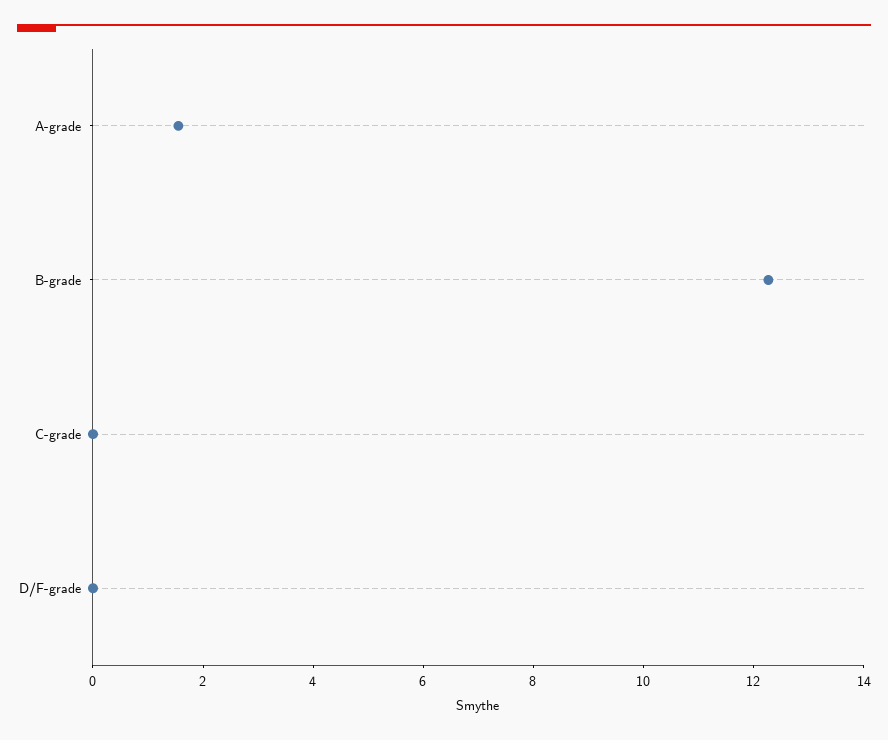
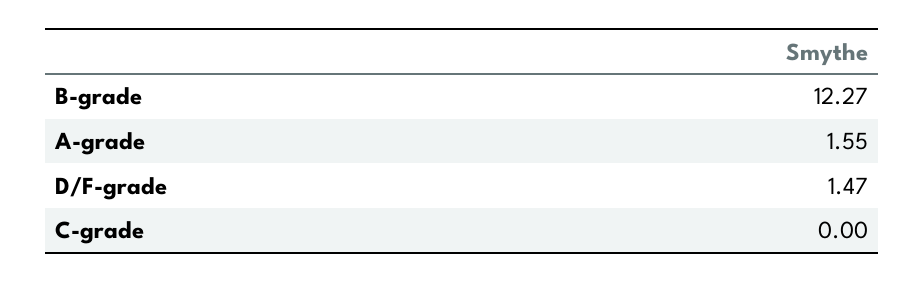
D/F-grade: 0 -> 1.47

